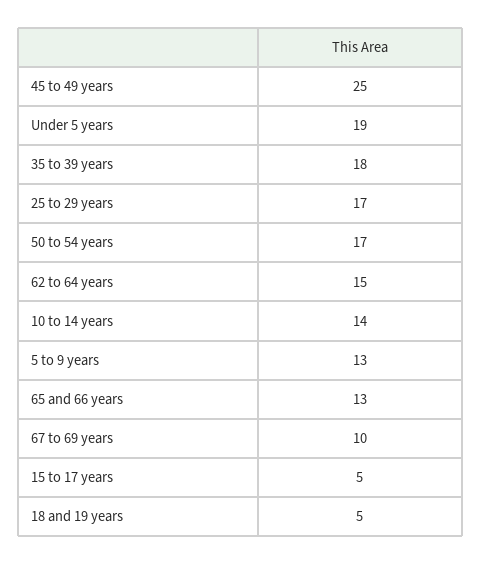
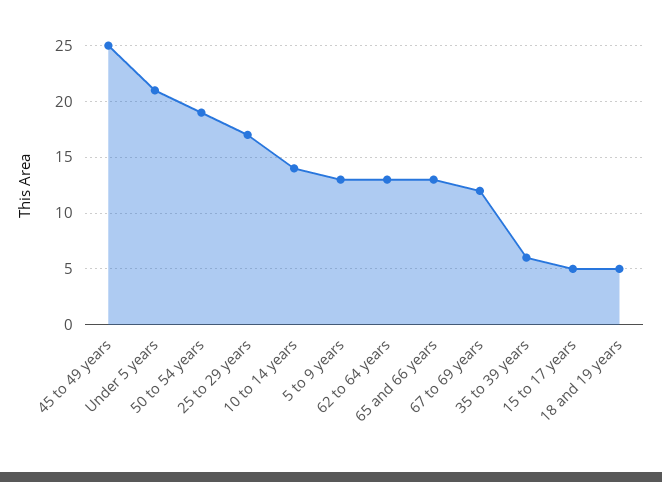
Under 5 years: 19 -> 21
35 to 39 years: 18 -> 6
50 to 54 years: 17 -> 19
62 to 64 years: 15 -> 13
67 to 69 years: 10 -> 12

